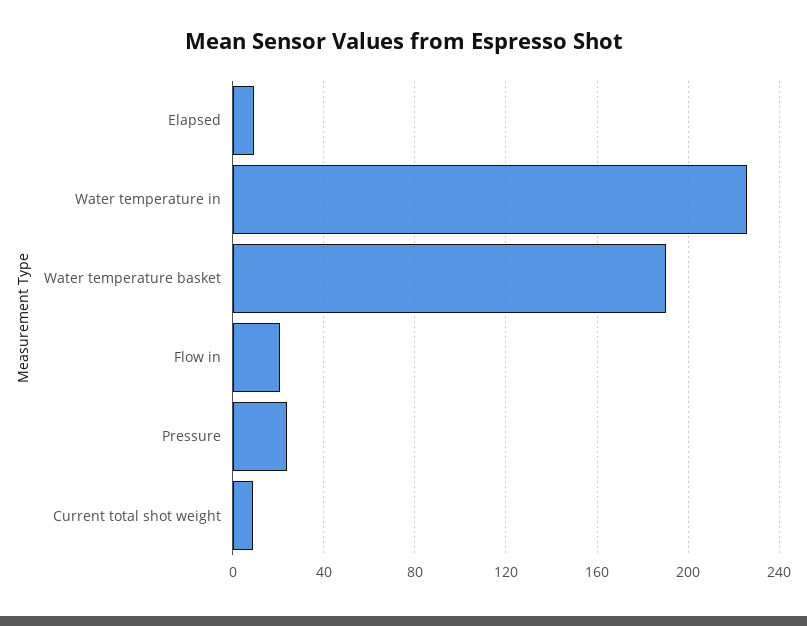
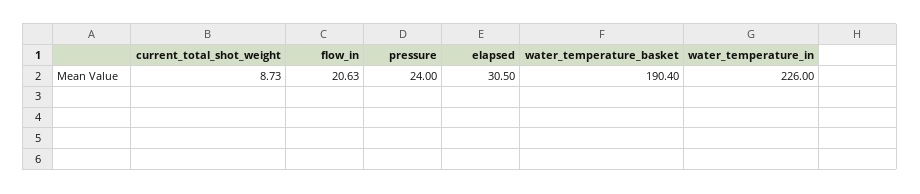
Elapsed: 10 -> 30.5

